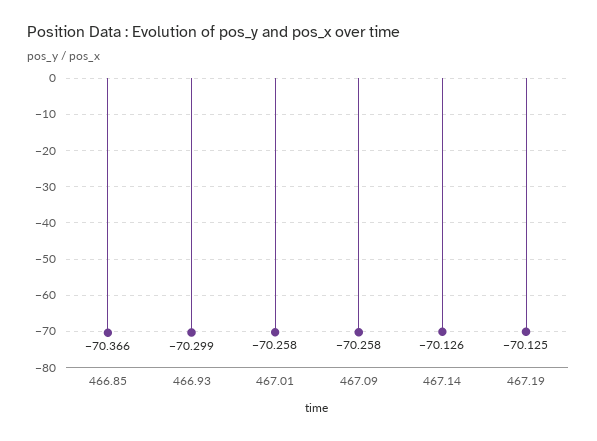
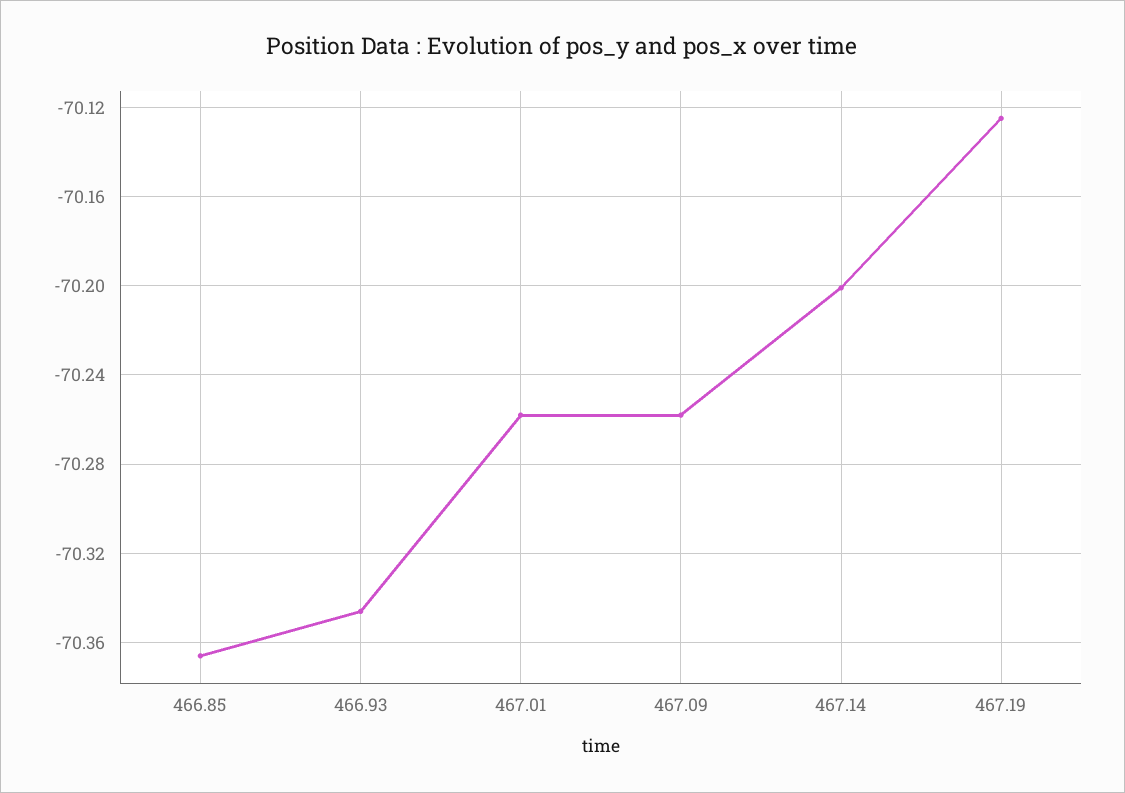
466.93: -70.299 -> -70.345
467.14: -70.126 -> -70.2

